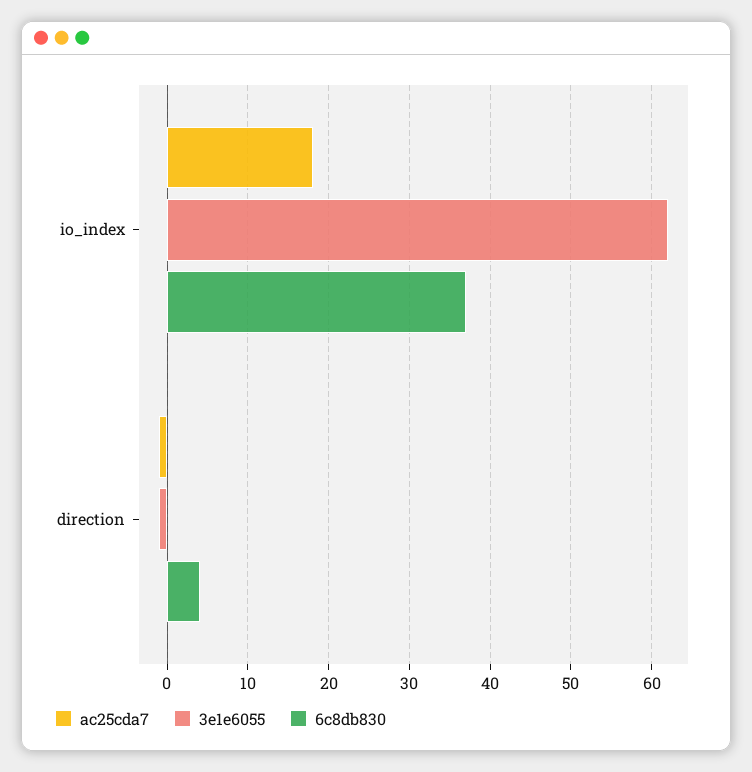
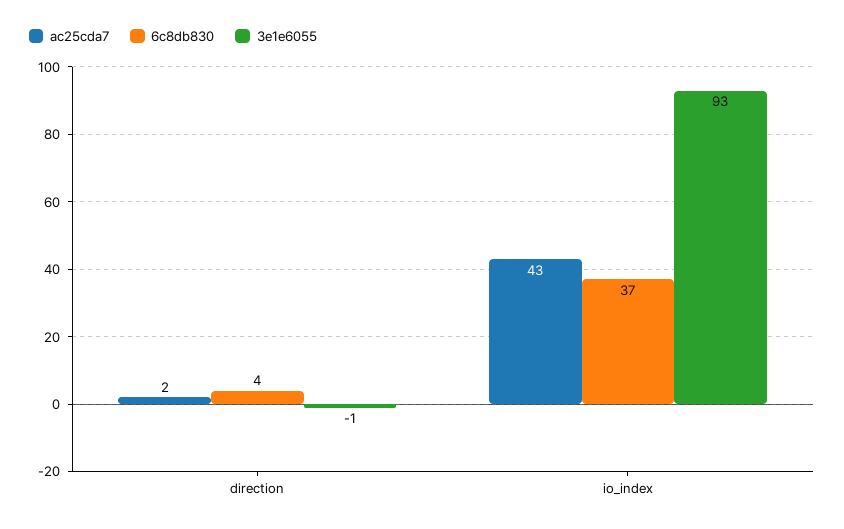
ac25cda7, io_index: 18 -> 43
3e1e6055, io_index: 62 -> 93
ac25cda7, direction: -1 -> 2

